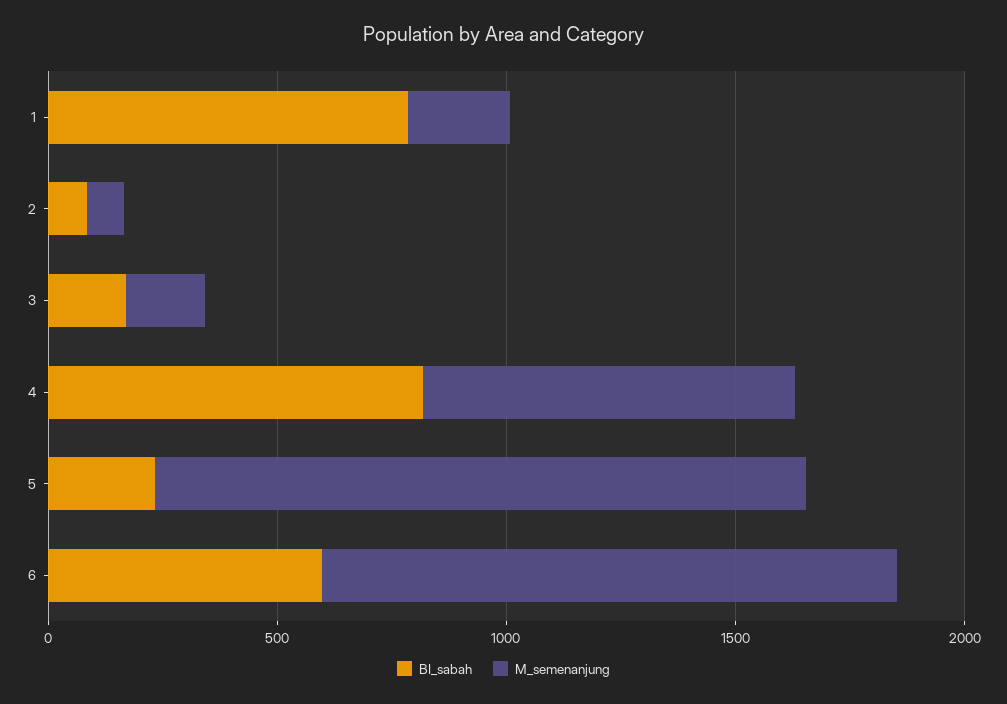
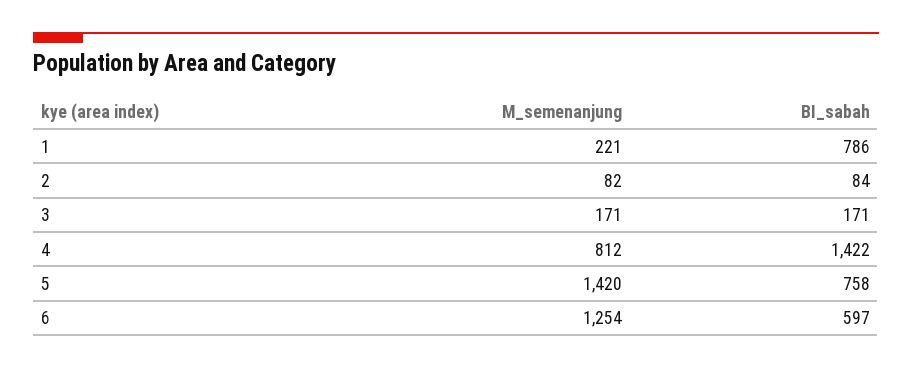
BI_sabah, 4: 800 -> 1422
BI_sabah, 5: 200 -> 758

